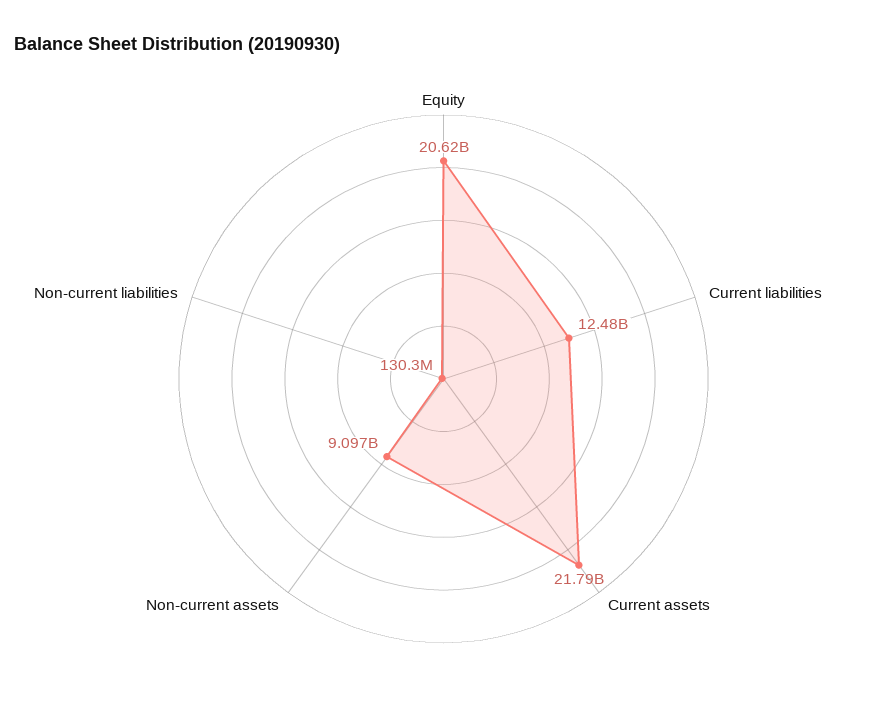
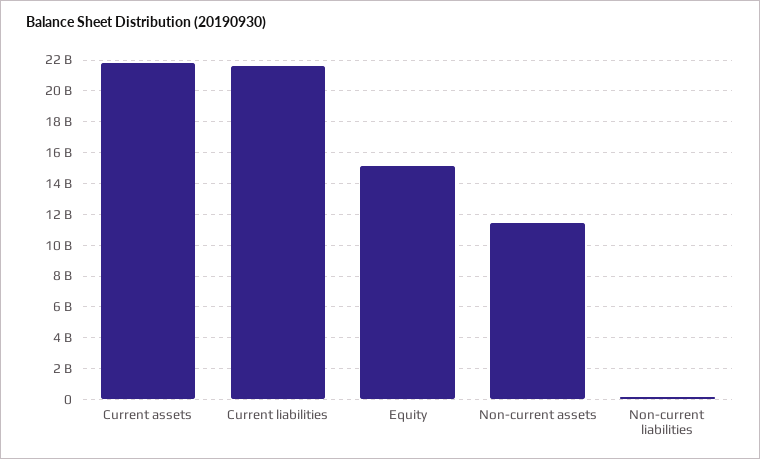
Equity: 20620000000 -> 15000000000
Current liabilities: 12480000000 -> 21500000000
Non-current assets: 9097000000 -> 11500000000

